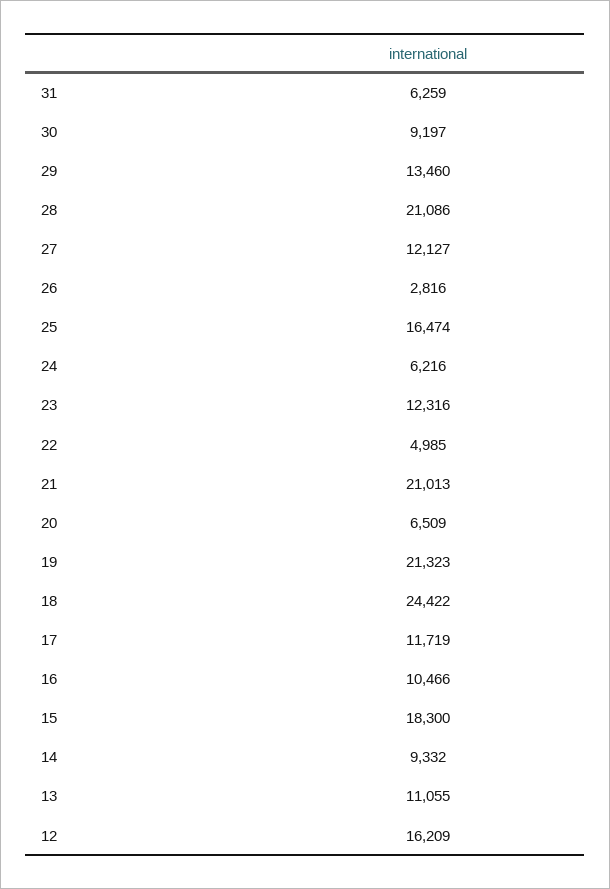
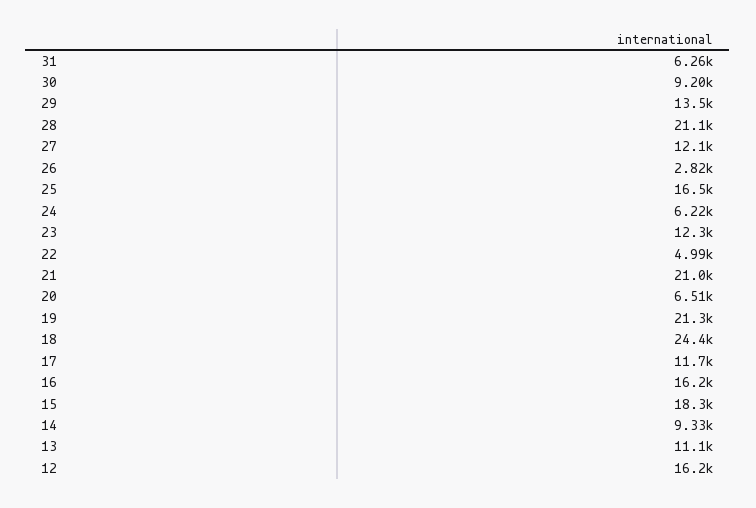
16: 10466 -> 16200

